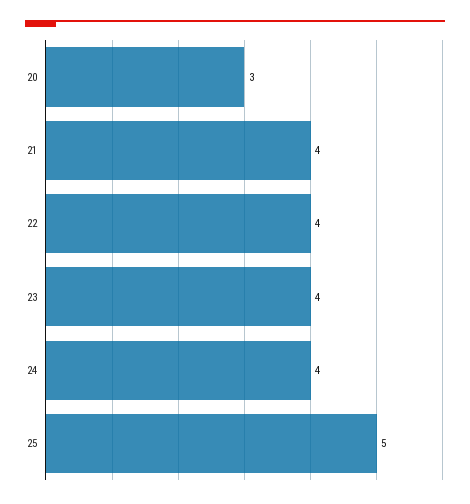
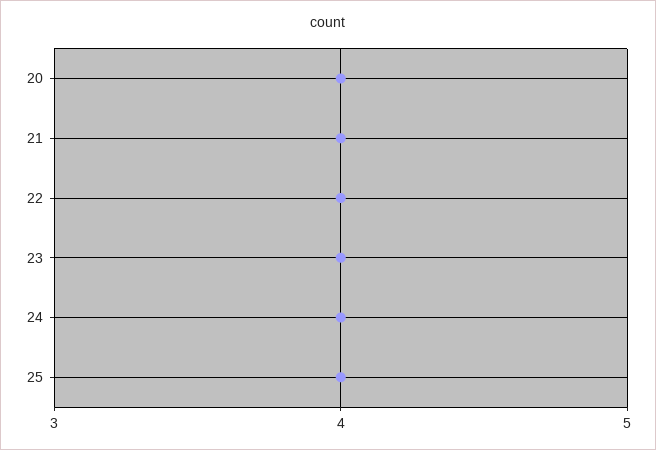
20: 3 -> 4
25: 5 -> 4

